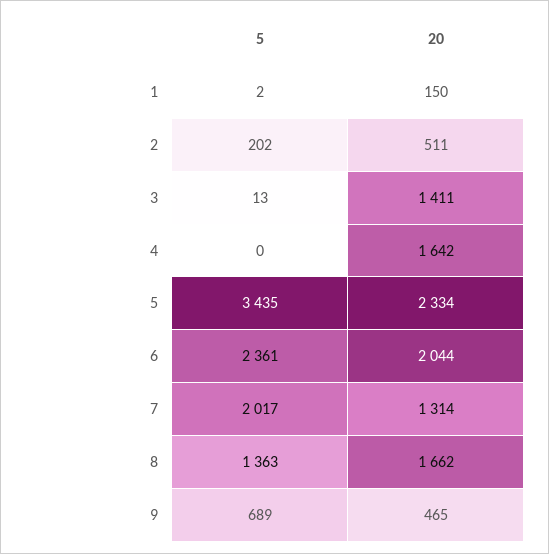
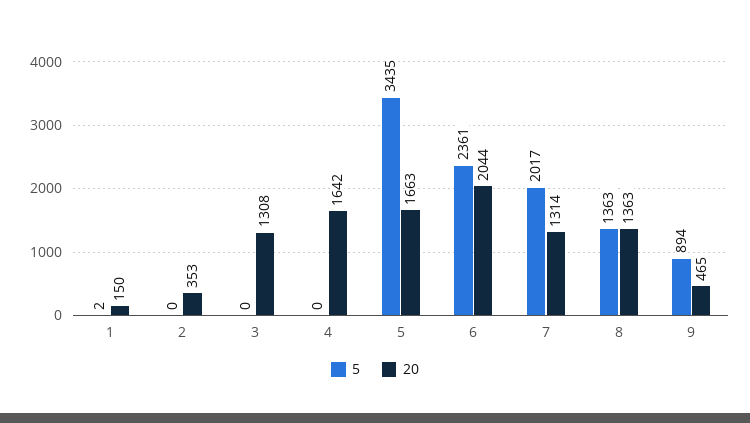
5, 2: 202 -> 0
20, 2: 511 -> 353
5, 3: 13 -> 0
20, 3: 1411 -> 1308
20, 5: 2334 -> 1663
20, 8: 1662 -> 1363
5, 9: 689 -> 894

